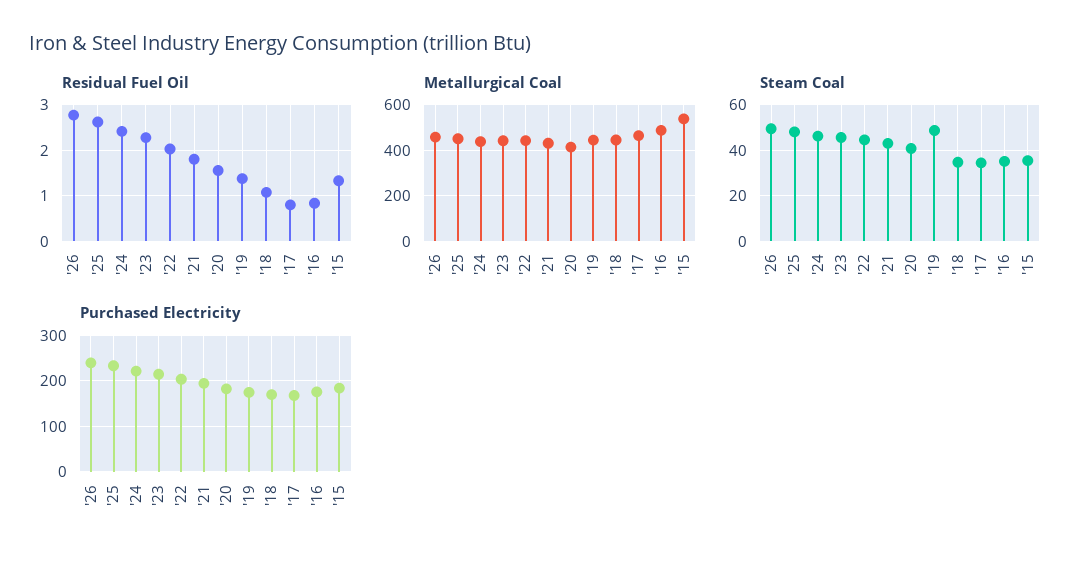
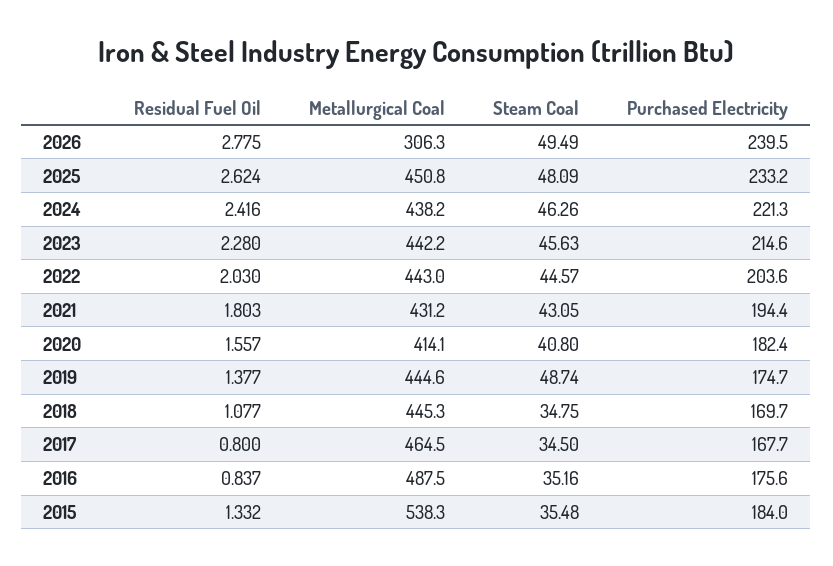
Metallurgical Coal, '26: 450 -> 306.3

